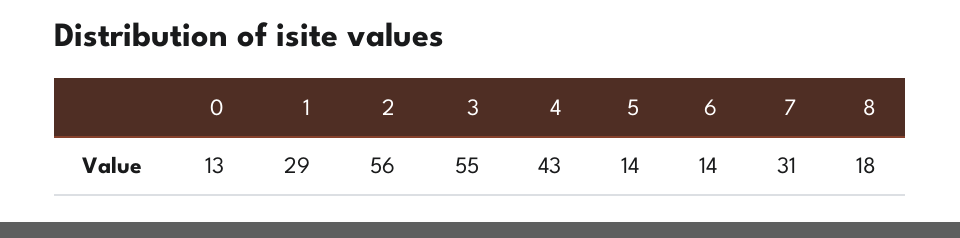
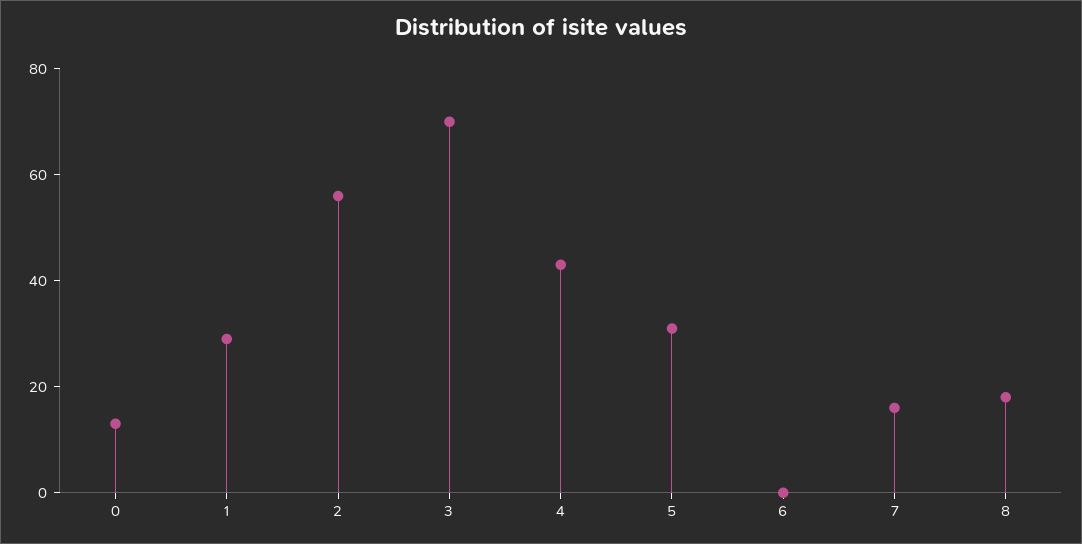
3: 55 -> 70
5: 14 -> 30
6: 14 -> 0
7: 31 -> 15

